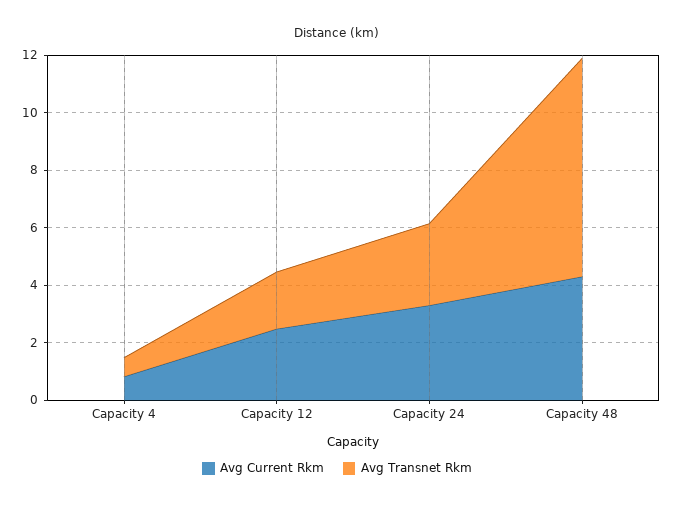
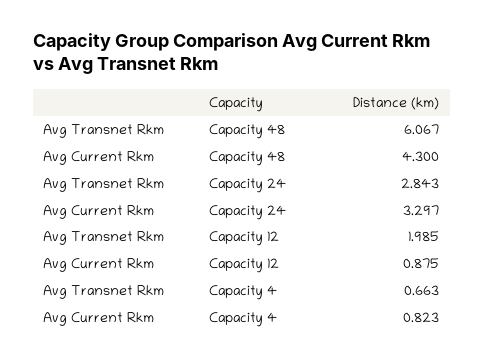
Avg Current Rkm, Capacity 12: 2.5 -> 0.875
Avg Transnet Rkm, Capacity 48: 7.5 -> 6.067

